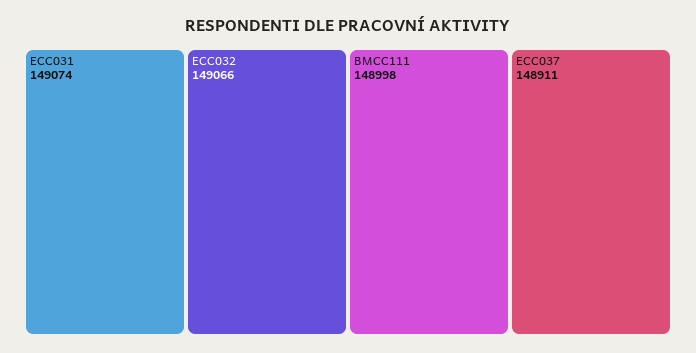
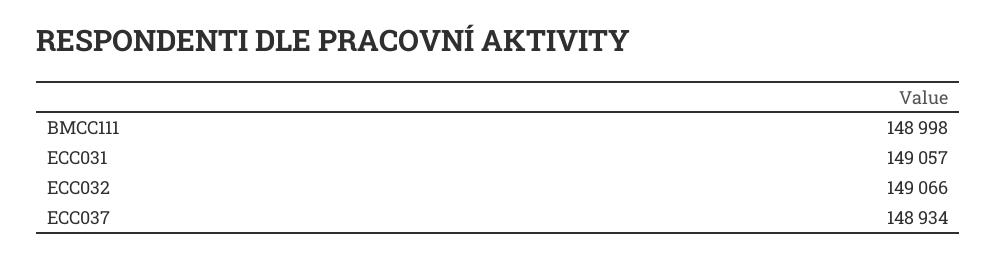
ECC031: 149074 -> 149057
ECC037: 148911 -> 148934

